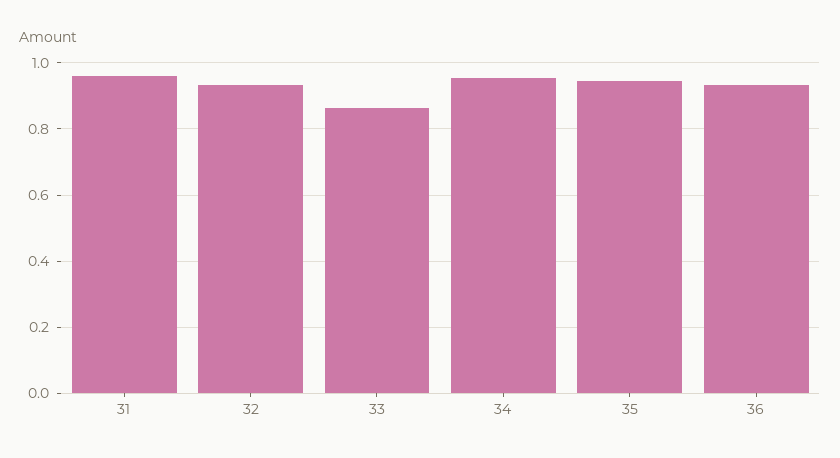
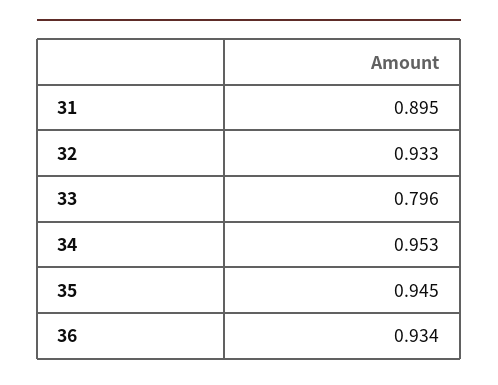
31: 0.96 -> 0.895
33: 0.86 -> 0.796

